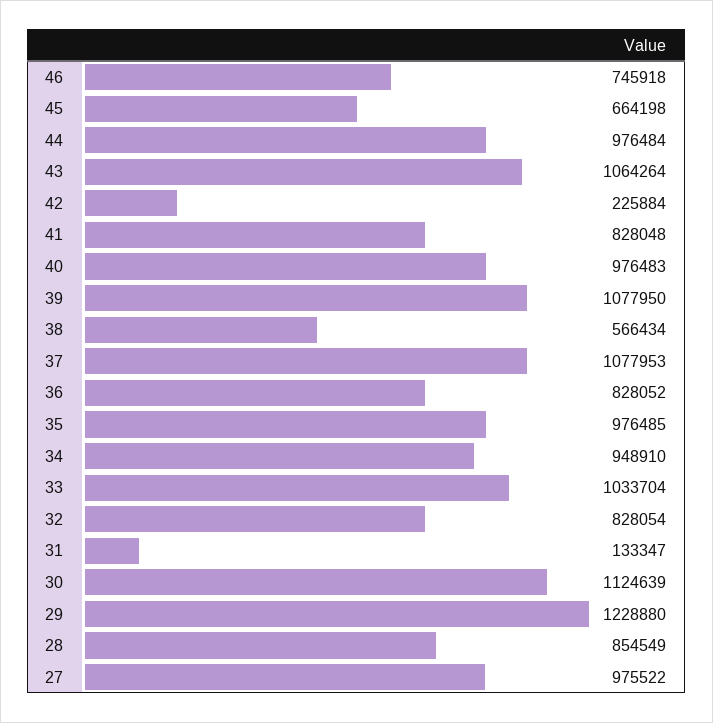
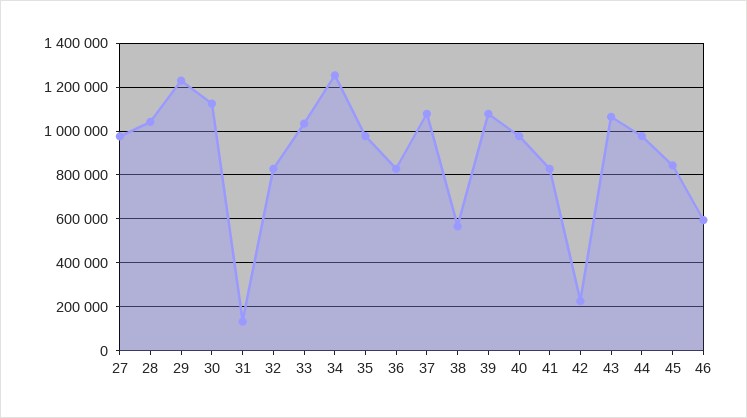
46: 745918 -> 600000
45: 664198 -> 850000
34: 948910 -> 1250000
28: 854549 -> 1050000

